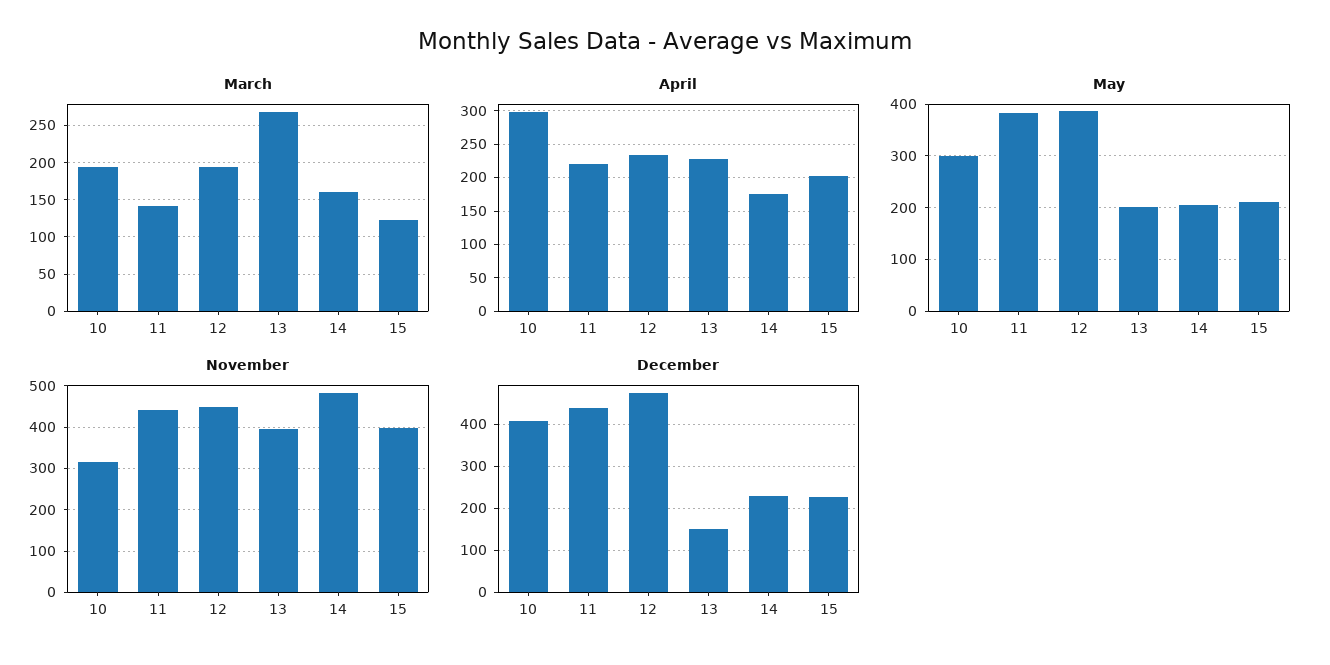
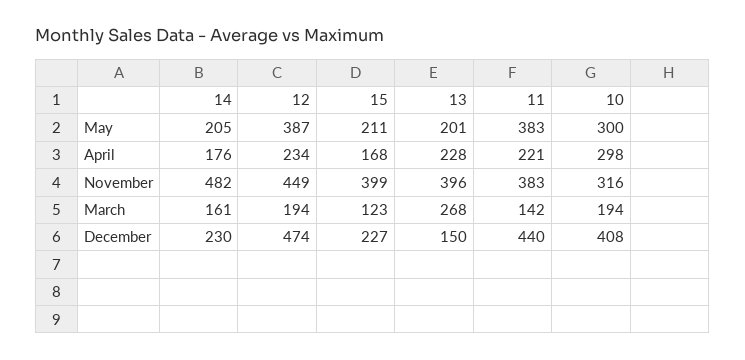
April, 15: 200 -> 168
November, 11: 440 -> 383

